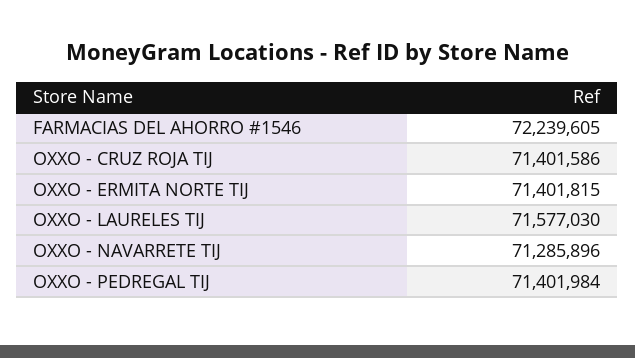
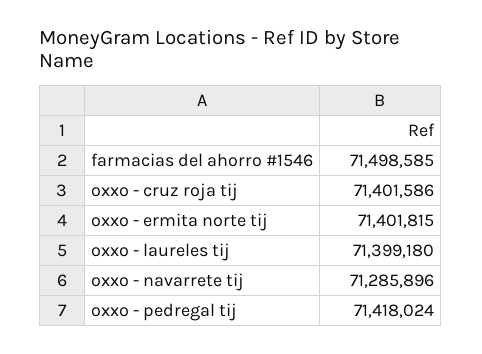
FARMACIAS DEL AHORRO #1546: 72239605 -> 71498585
OXXO - LAURELES TIJ: 71577030 -> 71399180
OXXO - PEDREGAL TIJ: 71401984 -> 71418024

